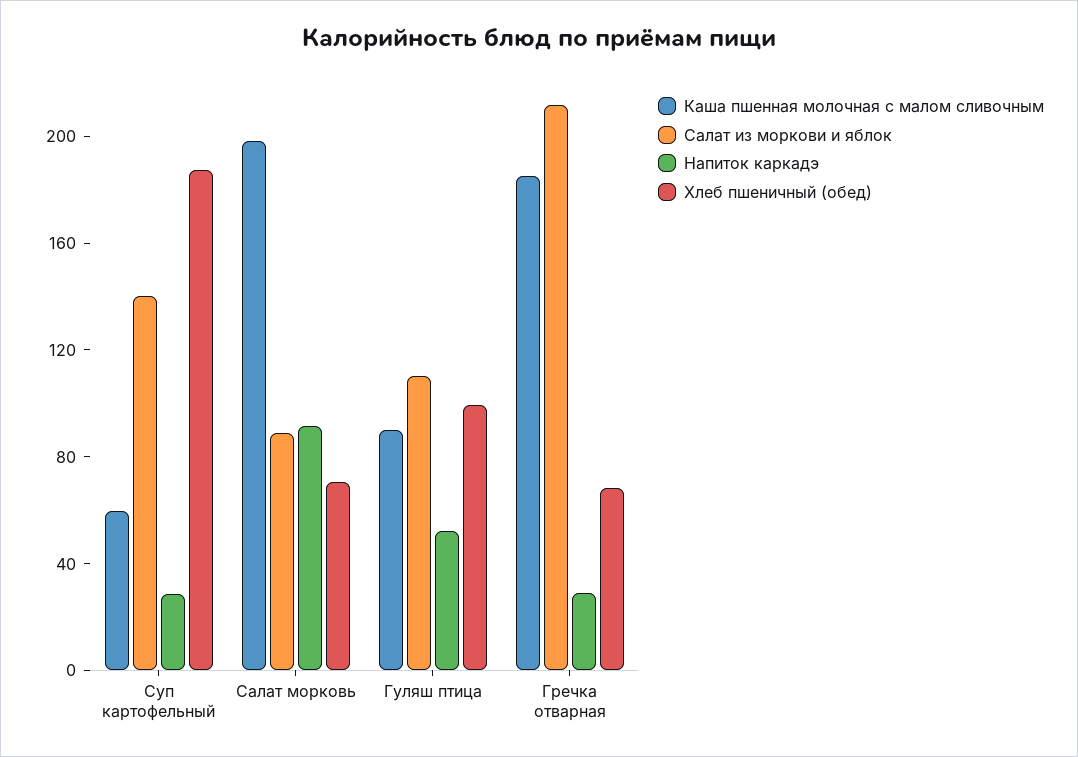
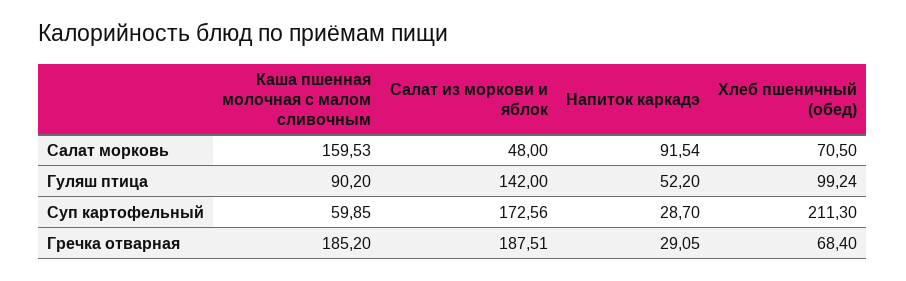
Салат из моркови и яблок, Суп картофельный: 140 -> 172.56
Хлеб пшеничный (обед), Суп картофельный: 190 -> 211.3
Каша пшенная молочная с малом сливочным, Салат морковь: 200 -> 159.53
Салат из моркови и яблок, Салат морковь: 90 -> 48
Салат из моркови и яблок, Гуляш птица: 110 -> 142
Салат из моркови и яблок, Гречка отварная: 210 -> 187.51

